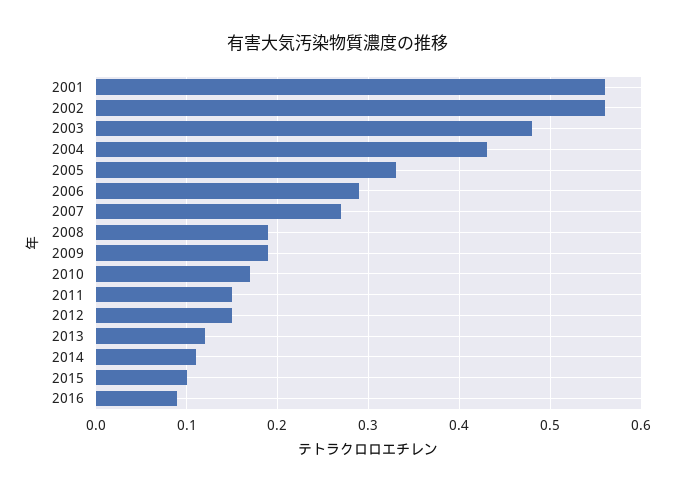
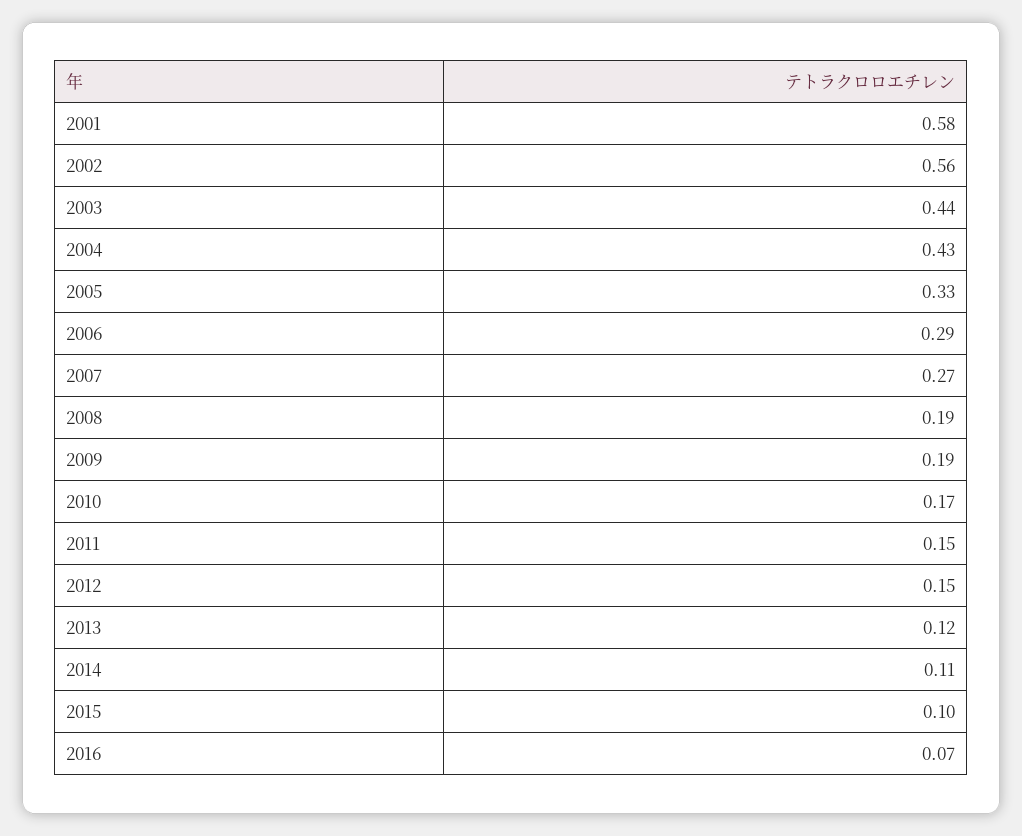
2001: 0.56 -> 0.58
2003: 0.48 -> 0.44
2016: 0.09 -> 0.07

